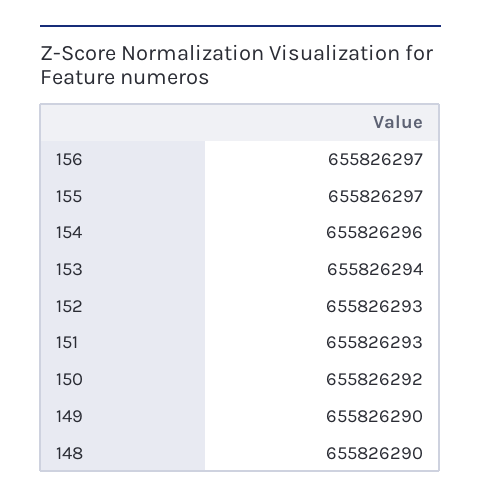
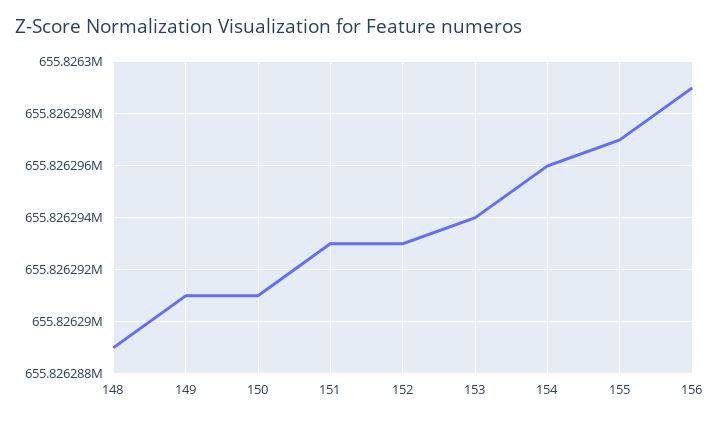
156: 655826297 -> 655826299
150: 655826292 -> 655826291
149: 655826290 -> 655826291
148: 655826290 -> 655826289

